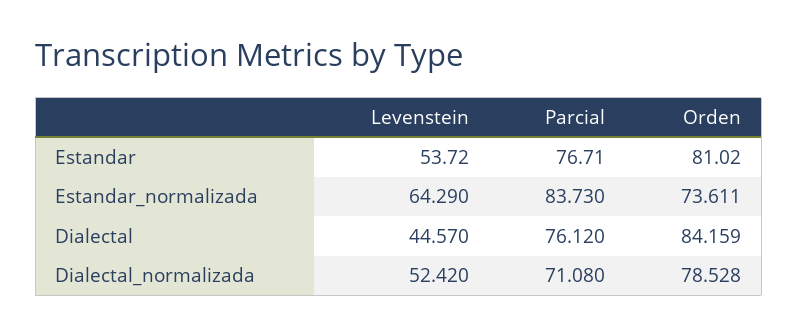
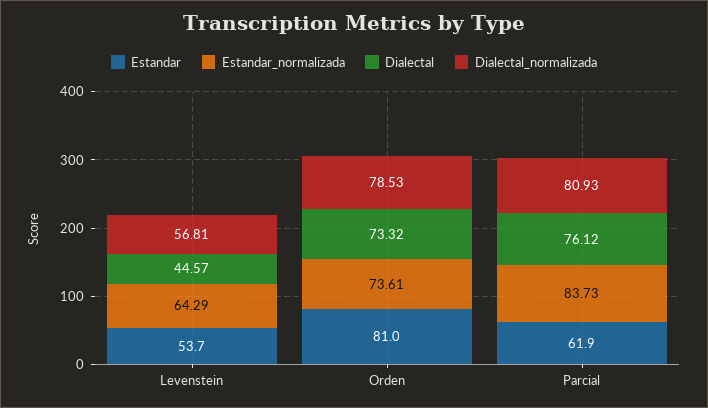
Estandar, Parcial: 76.71 -> 61.9
Dialectal, Orden: 84.159 -> 73.32
Dialectal_normalizada, Levenstein: 52.42 -> 56.81
Dialectal_normalizada, Parcial: 71.08 -> 80.93

